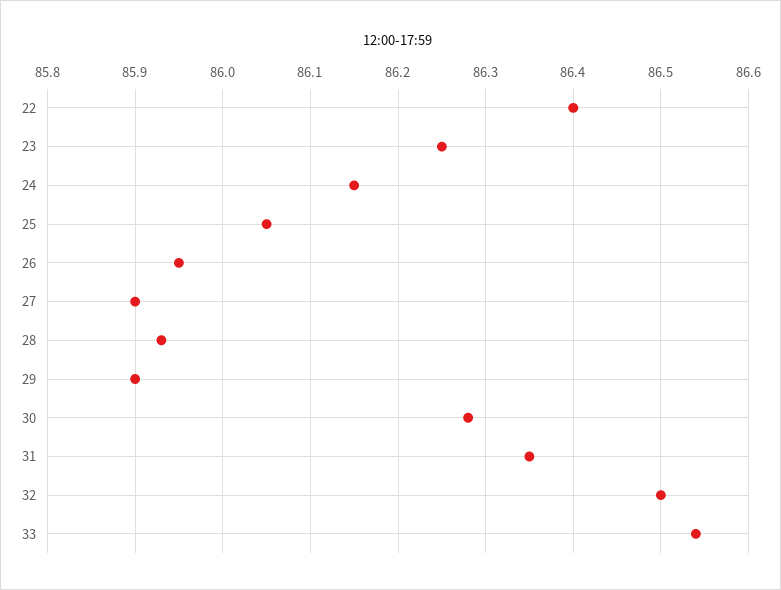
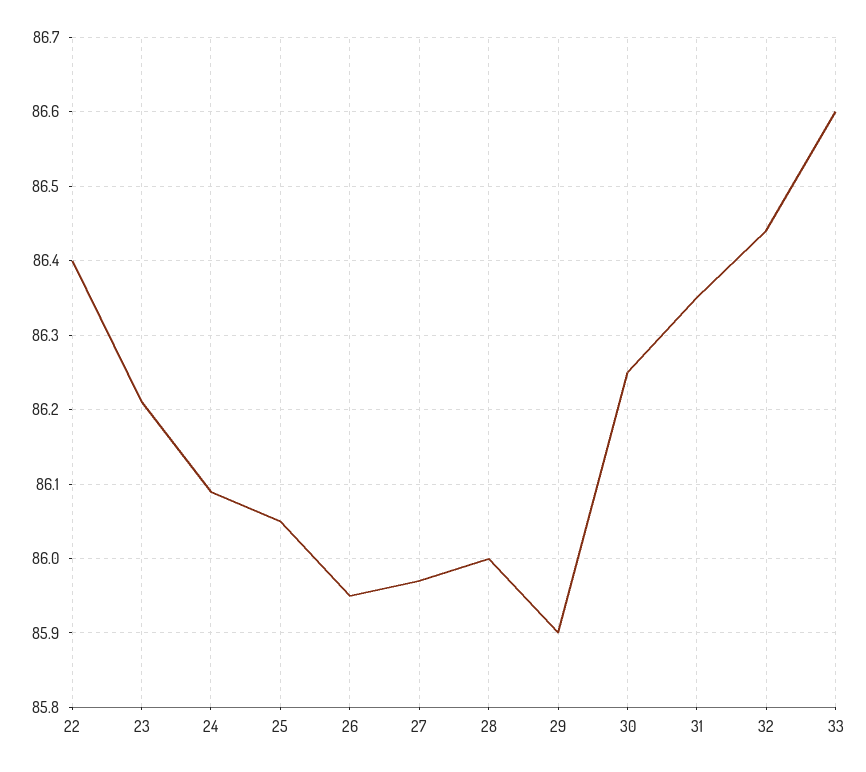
23: 86.25 -> 86.21
24: 86.15 -> 86.09
27: 85.9 -> 85.97
28: 85.93 -> 86
30: 86.28 -> 86.25
32: 86.5 -> 86.44
33: 86.54 -> 86.6

